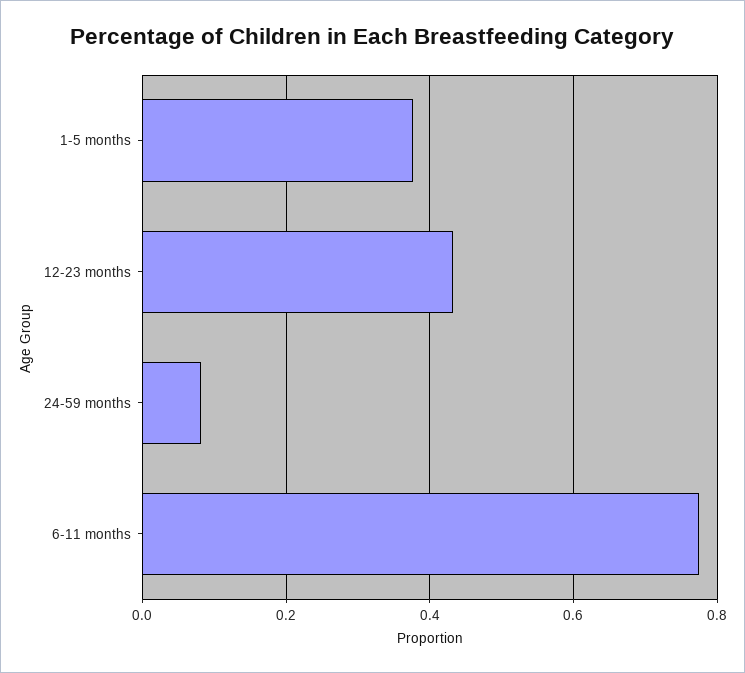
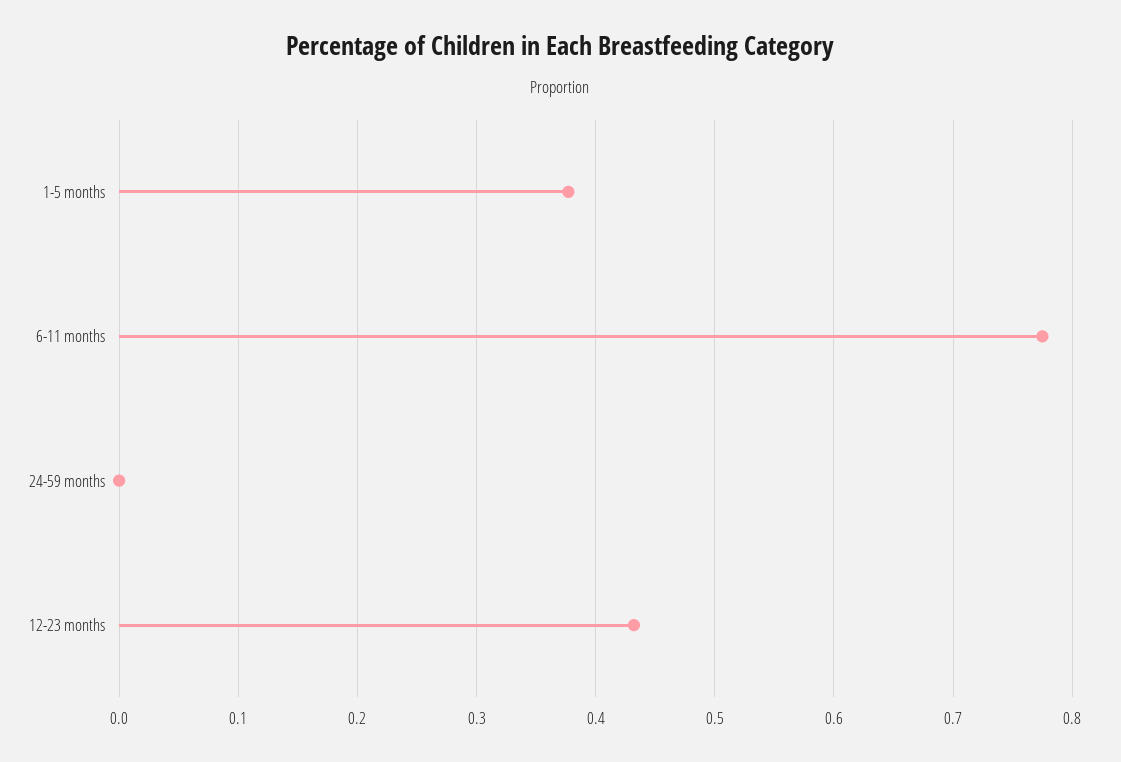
24-59 months: 0.08 -> 0

